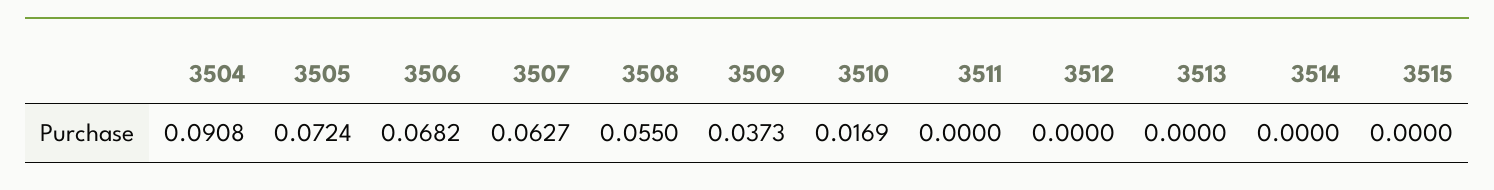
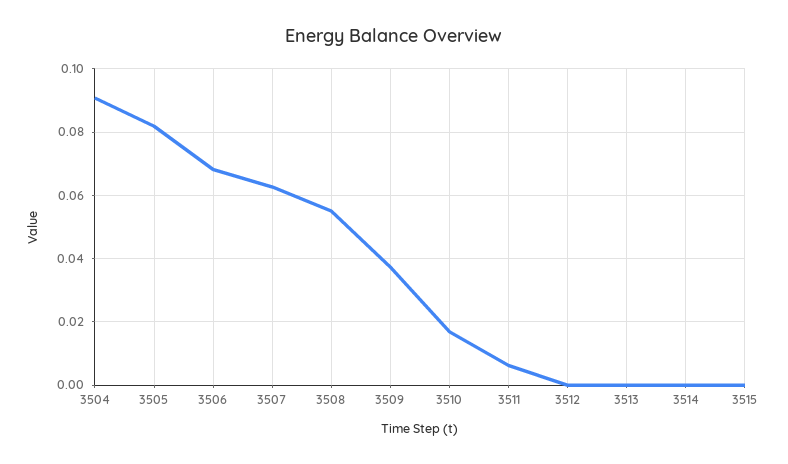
3505: 0.0724 -> 0.082
3511: 0 -> 0.006

